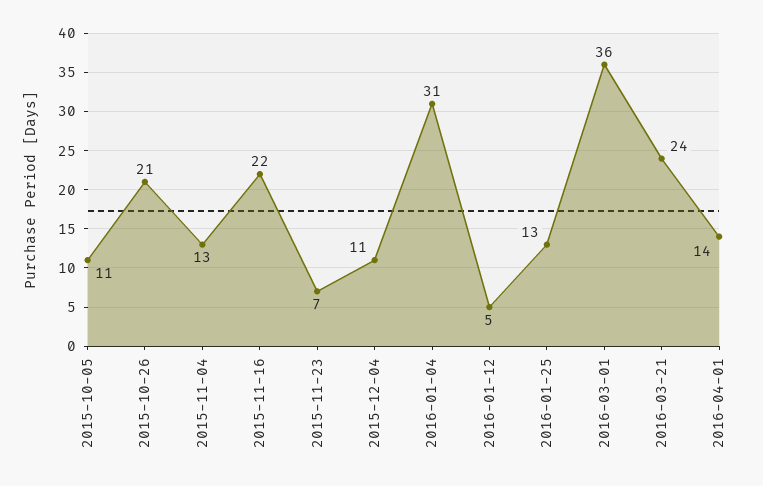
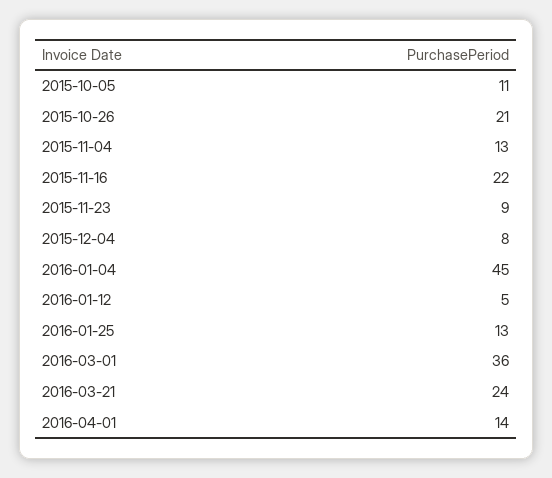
2015-11-23: 7 -> 9
2015-12-04: 11 -> 8
2016-01-04: 31 -> 45

